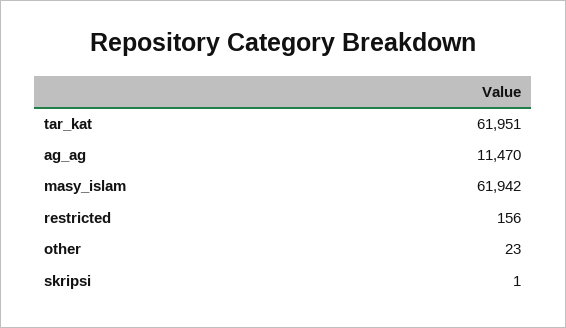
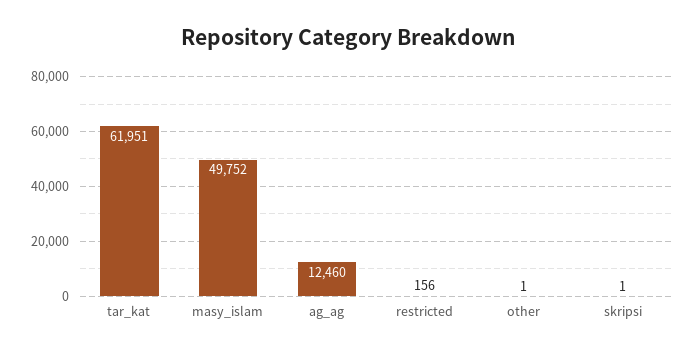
ag_ag: 11470 -> 12460
masy_islam: 61942 -> 49752
other: 23 -> 1

